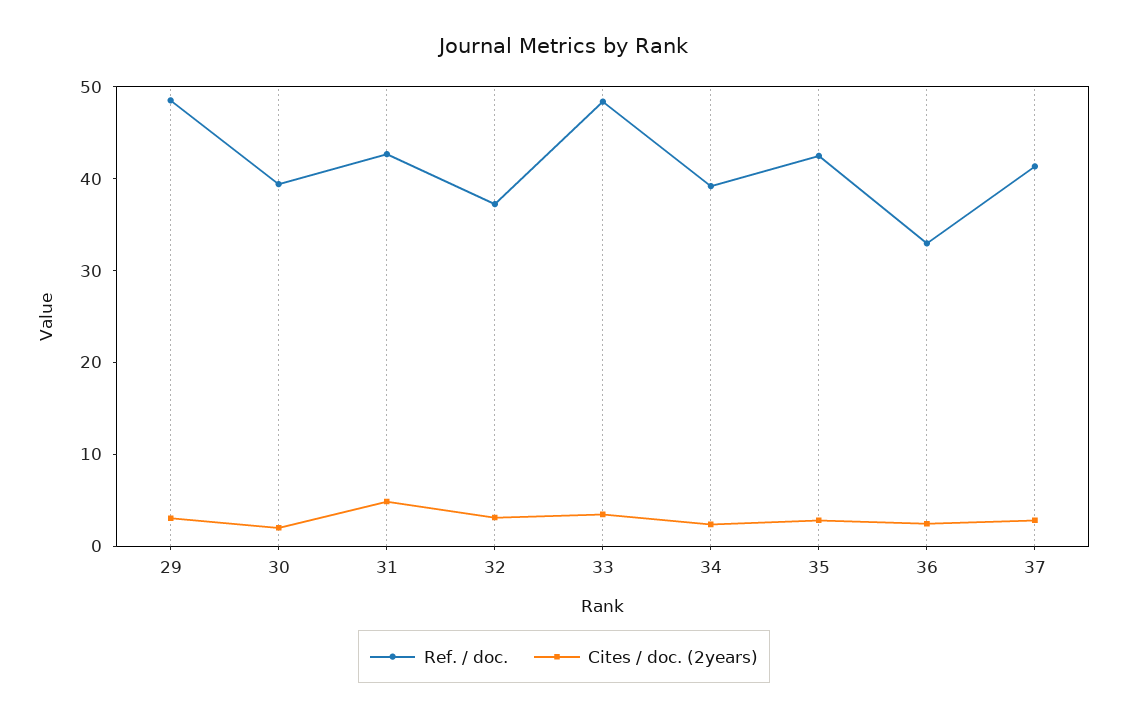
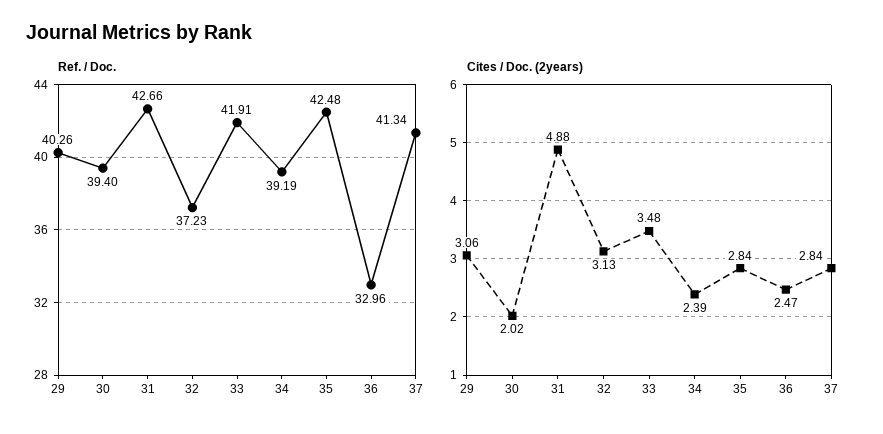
Ref. / doc., 29: 48 -> 40.26
Ref. / doc., 33: 48 -> 41.91

